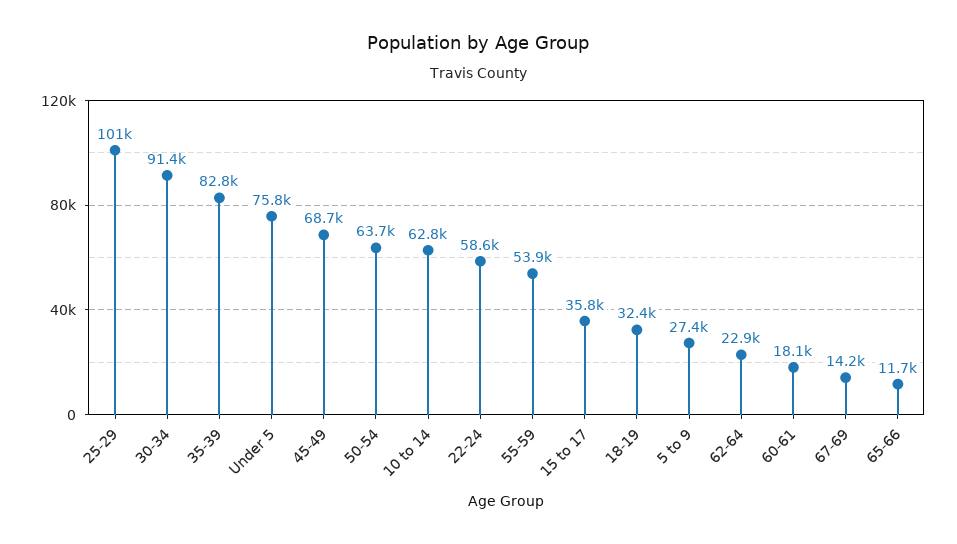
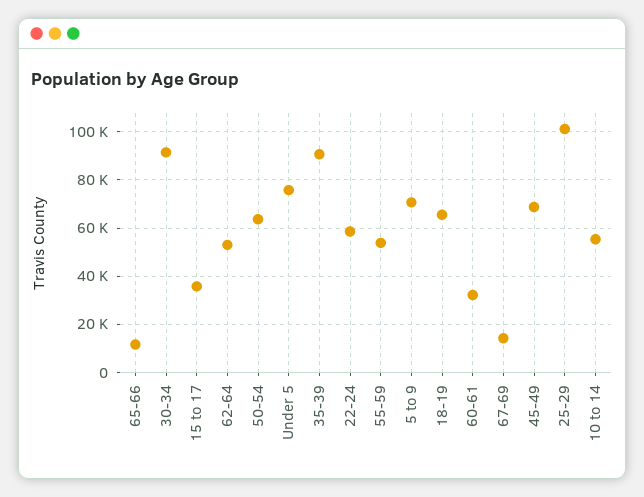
35-39: 82800 -> 90000
10 to 14: 62800 -> 55000
18-19: 32400 -> 65000
5 to 9: 27400 -> 70000
62-64: 22900 -> 52500
60-61: 18100 -> 32500

